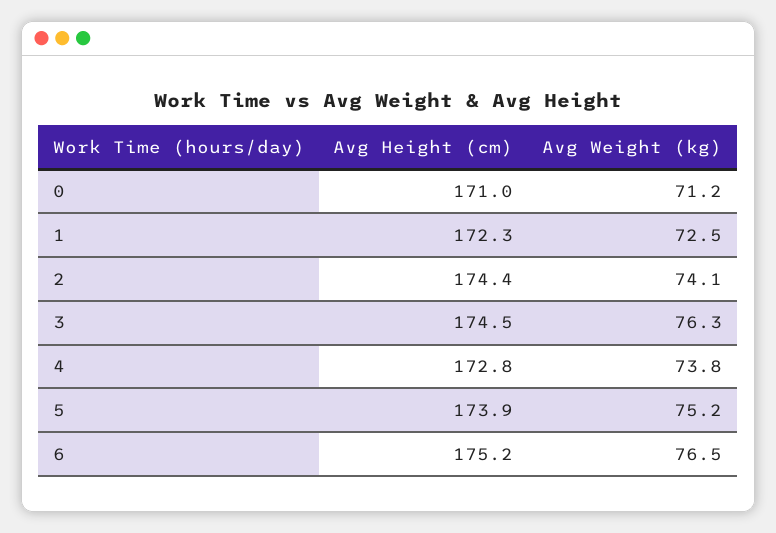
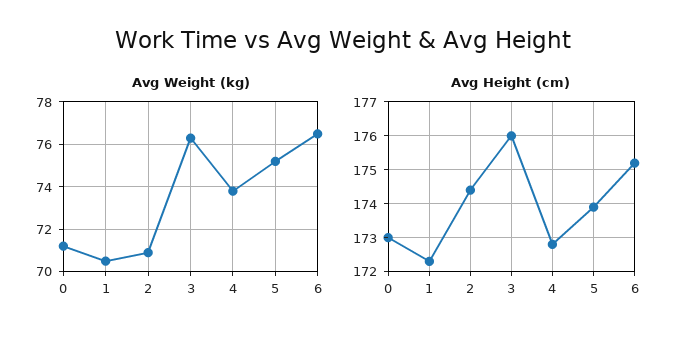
Avg Height (cm), 0: 171 -> 173
Avg Weight (kg), 1: 72.5 -> 70.5
Avg Weight (kg), 2: 74.1 -> 71
Avg Height (cm), 3: 174.5 -> 176

